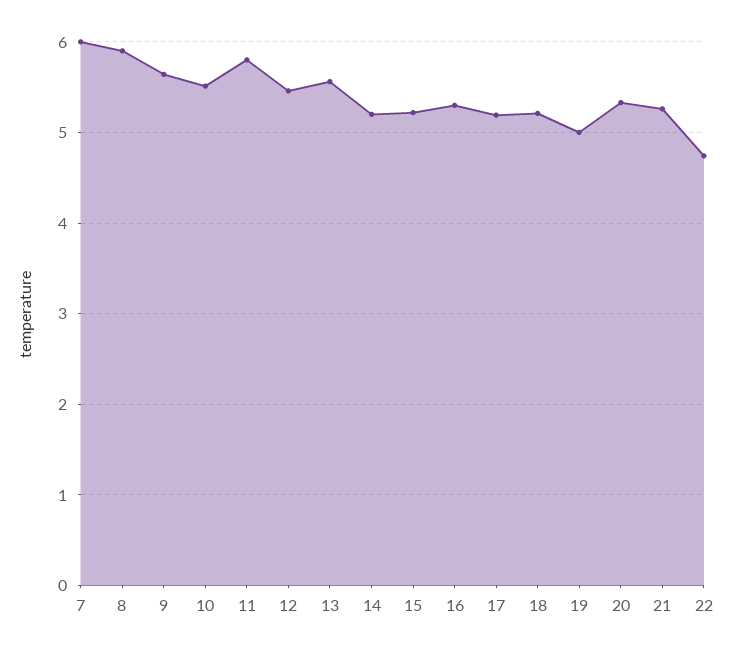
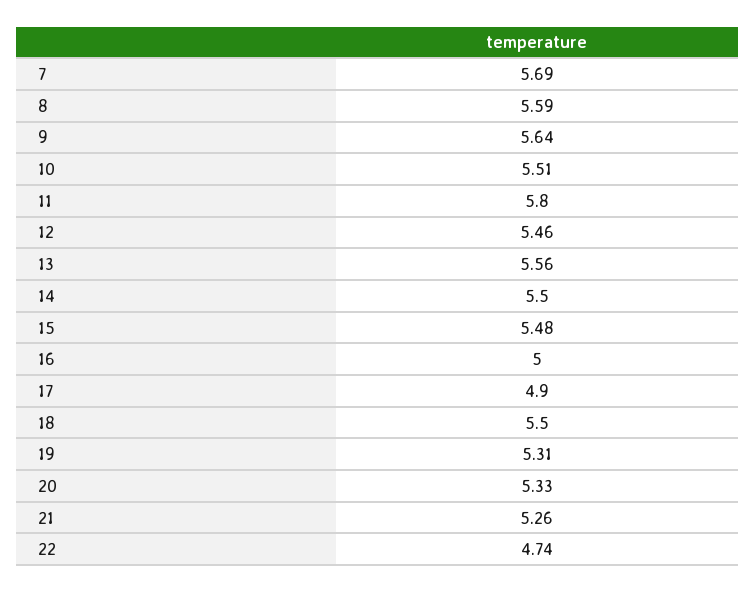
7: 6 -> 5.69
8: 5.9 -> 5.59
14: 5.2 -> 5.5
15: 5.2 -> 5.48
16: 5.3 -> 5
17: 5.2 -> 4.9
18: 5.2 -> 5.5
19: 5 -> 5.31

